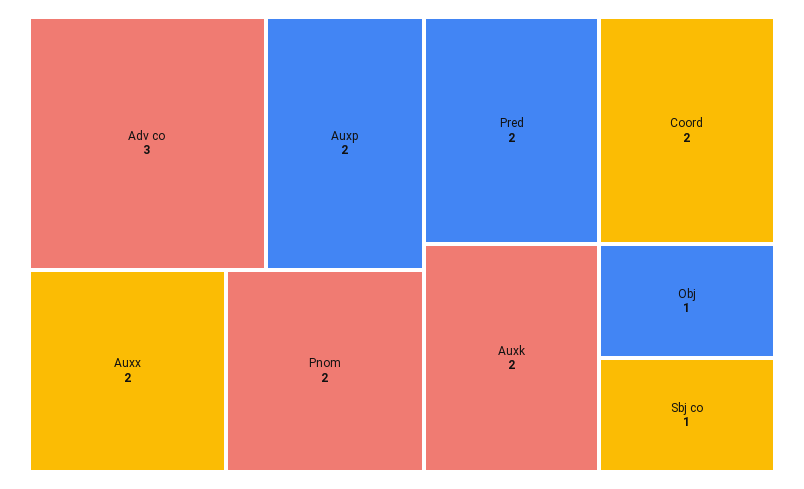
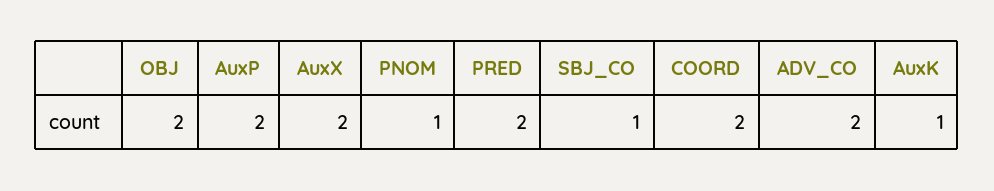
Adv co: 3 -> 2
Pnom: 2 -> 1
Auxk: 2 -> 1
Obj: 1 -> 2

